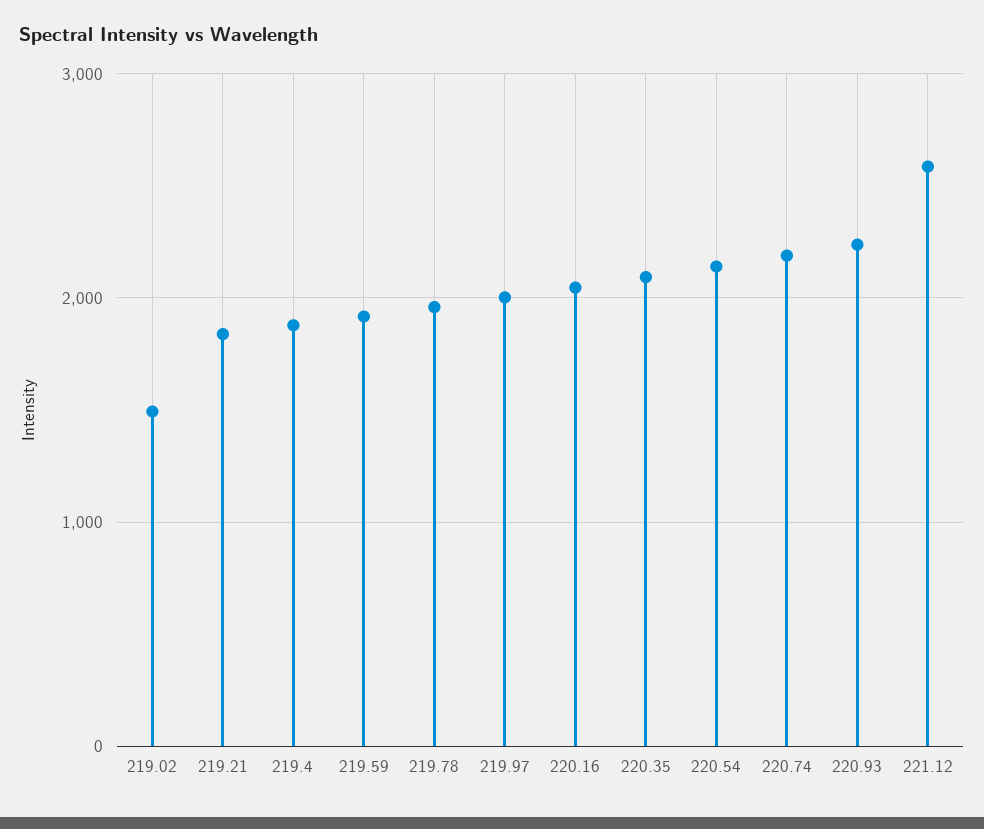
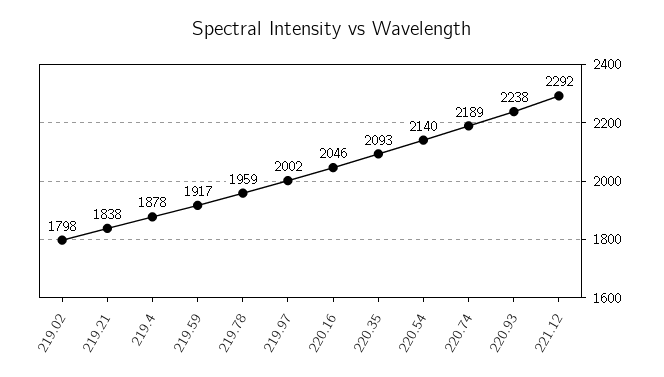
219.02: 1500 -> 1798
221.12: 2600 -> 2292

